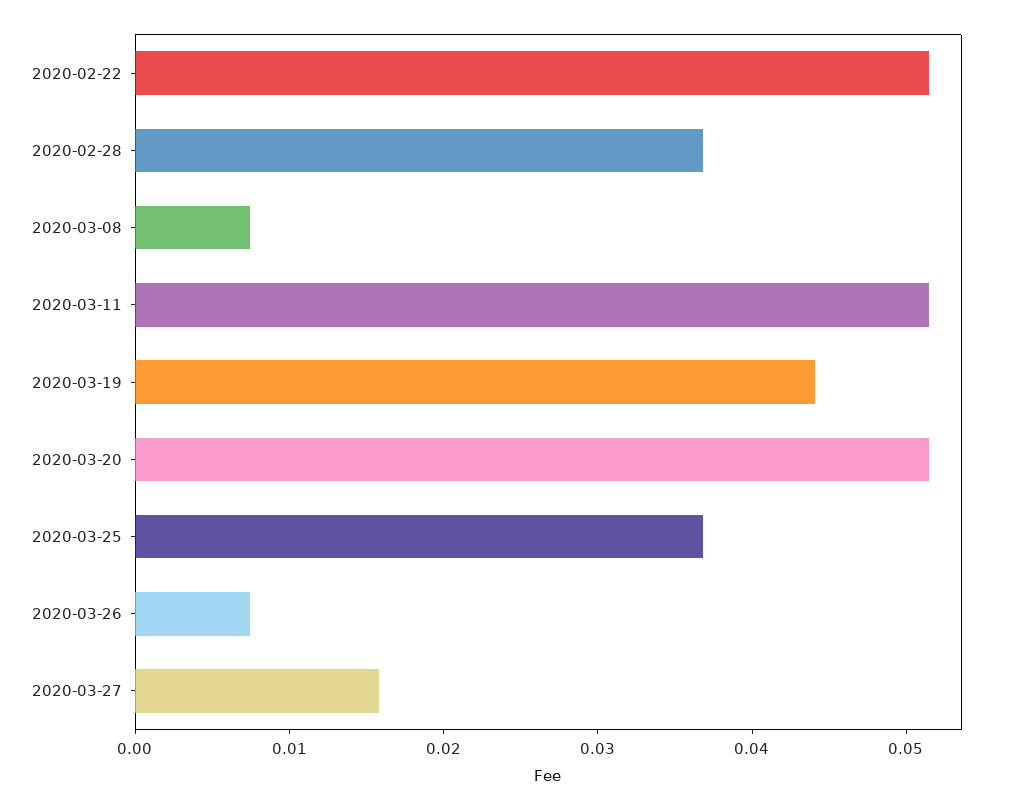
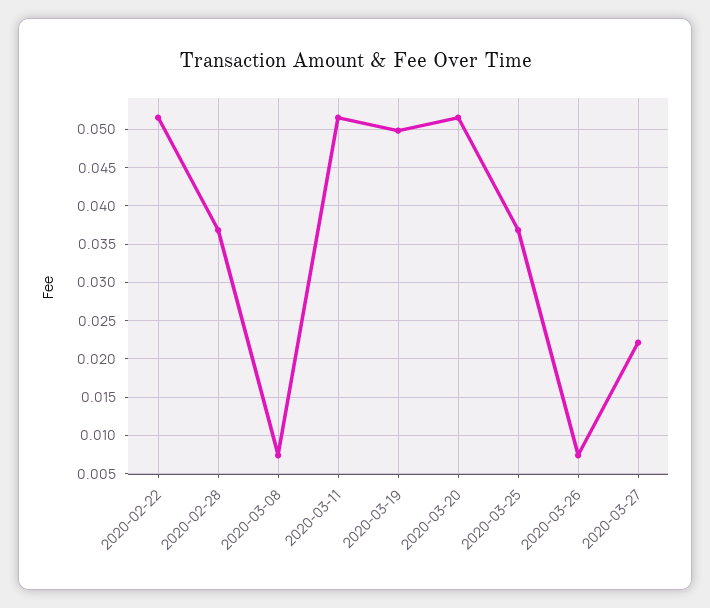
2020-03-19: 0.044 -> 0.05
2020-03-27: 0.016 -> 0.022

